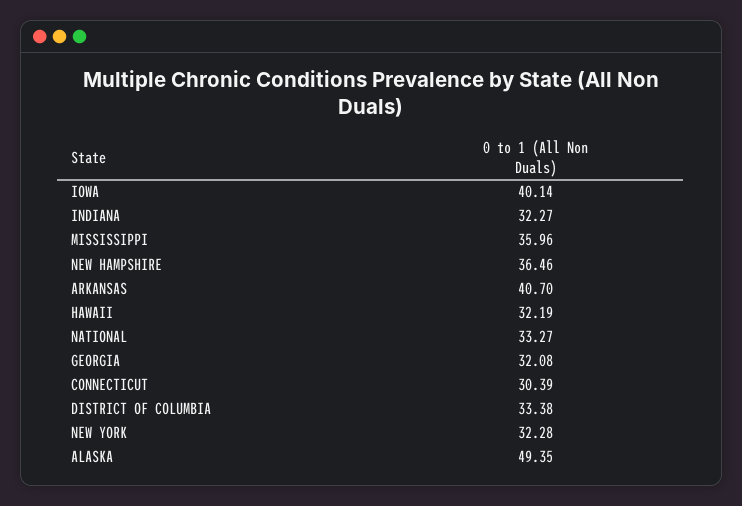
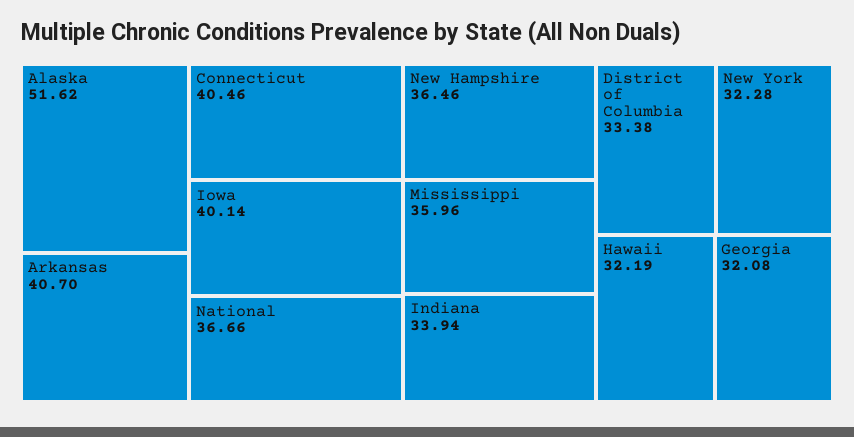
INDIANA: 32.27 -> 33.94
NATIONAL: 33.27 -> 36.66
CONNECTICUT: 30.39 -> 40.46
ALASKA: 49.35 -> 51.62

